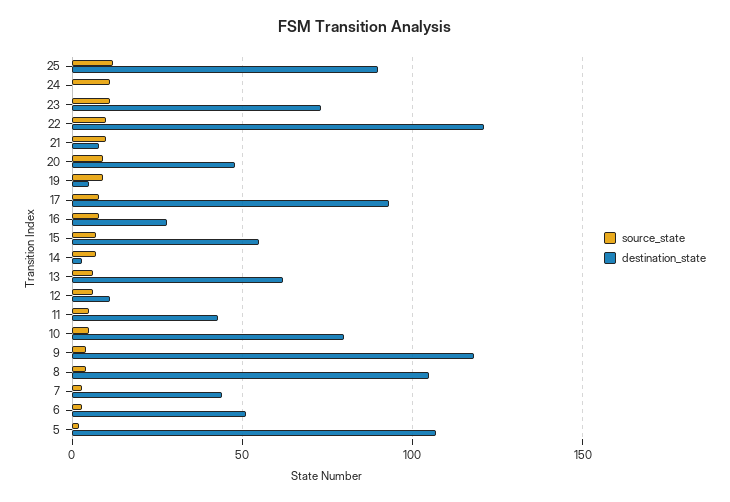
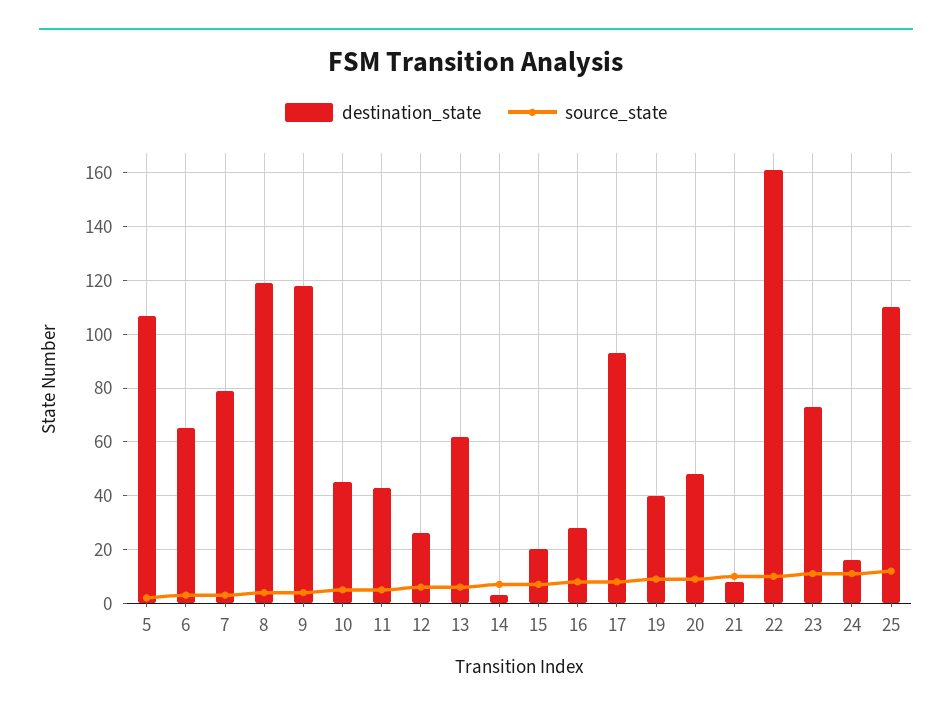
destination_state, 25: 90 -> 110
destination_state, 24: 0 -> 15
destination_state, 22: 120 -> 160
destination_state, 19: 5 -> 40
destination_state, 15: 55 -> 20
destination_state, 12: 10 -> 25
destination_state, 10: 80 -> 45
destination_state, 8: 105 -> 120
destination_state, 7: 45 -> 80
destination_state, 6: 50 -> 65

